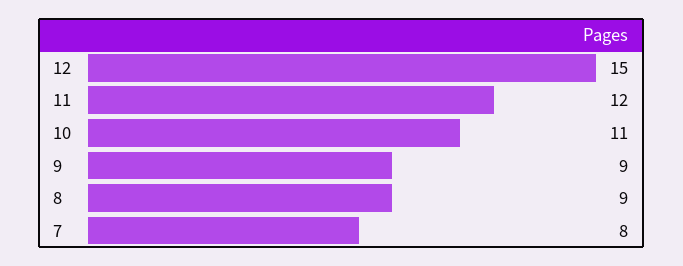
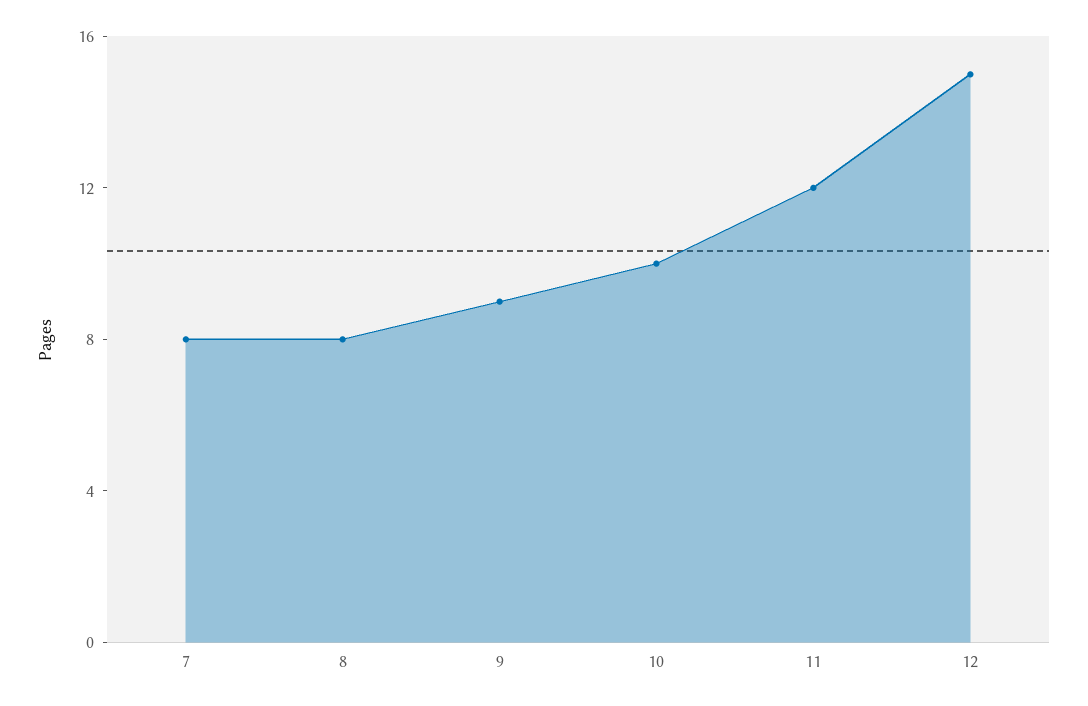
10: 11 -> 10
8: 9 -> 8

